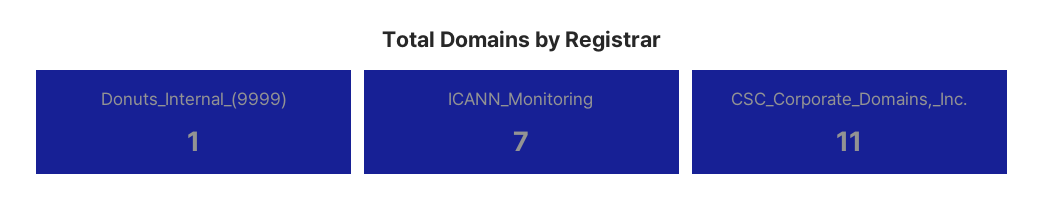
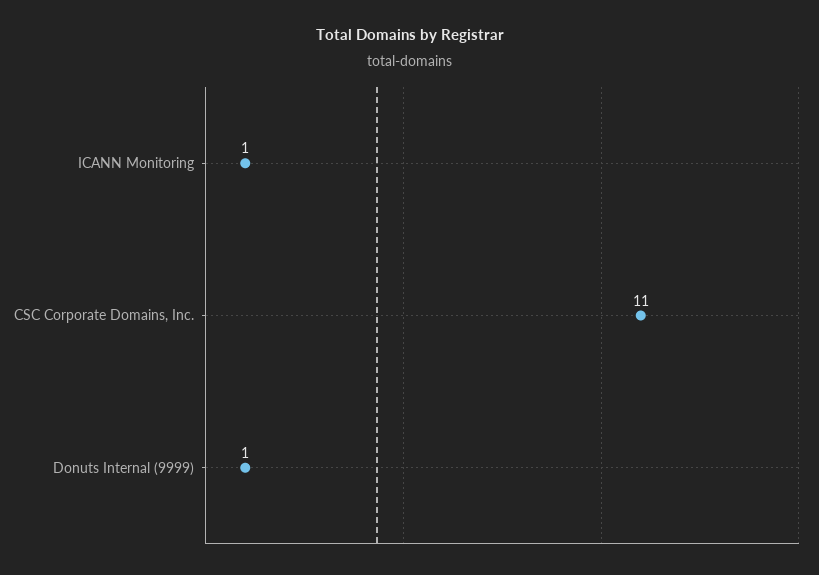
ICANN_Monitoring: 7 -> 1

